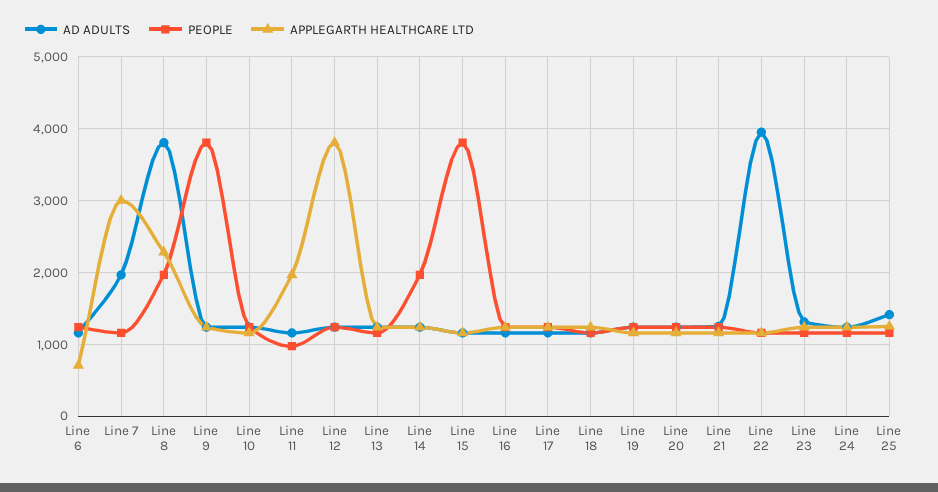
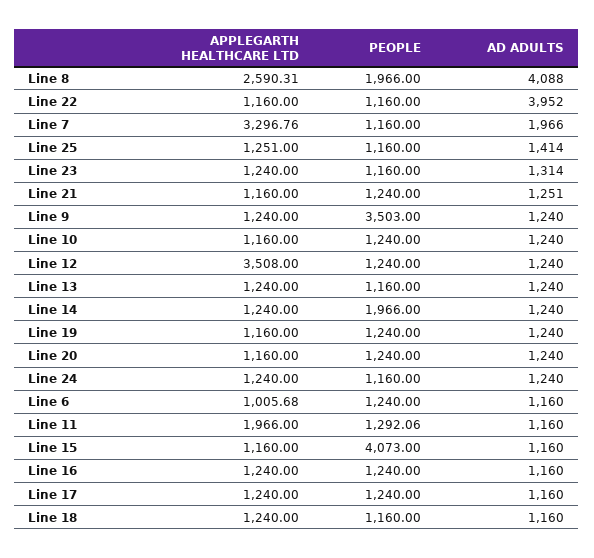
APPLEGARTH HEALTHCARE LTD, Line 6: 700 -> 1005.68
APPLEGARTH HEALTHCARE LTD, Line 7: 3000 -> 3296.76
AD ADULTS, Line 8: 3800 -> 4088
APPLEGARTH HEALTHCARE LTD, Line 8: 2300 -> 2590.31
PEOPLE, Line 9: 3800 -> 3503
PEOPLE, Line 11: 1000 -> 1292.06
APPLEGARTH HEALTHCARE LTD, Line 12: 3800 -> 3508
PEOPLE, Line 15: 3800 -> 4073

